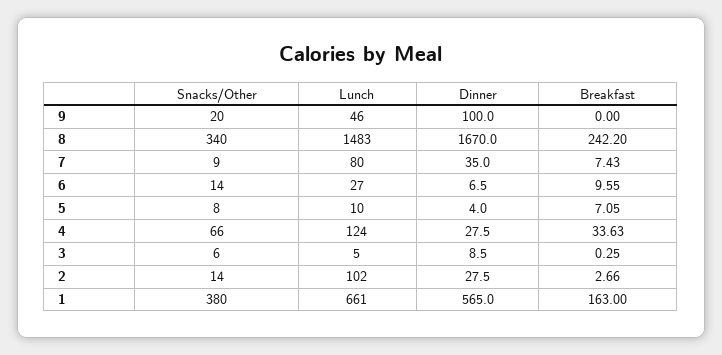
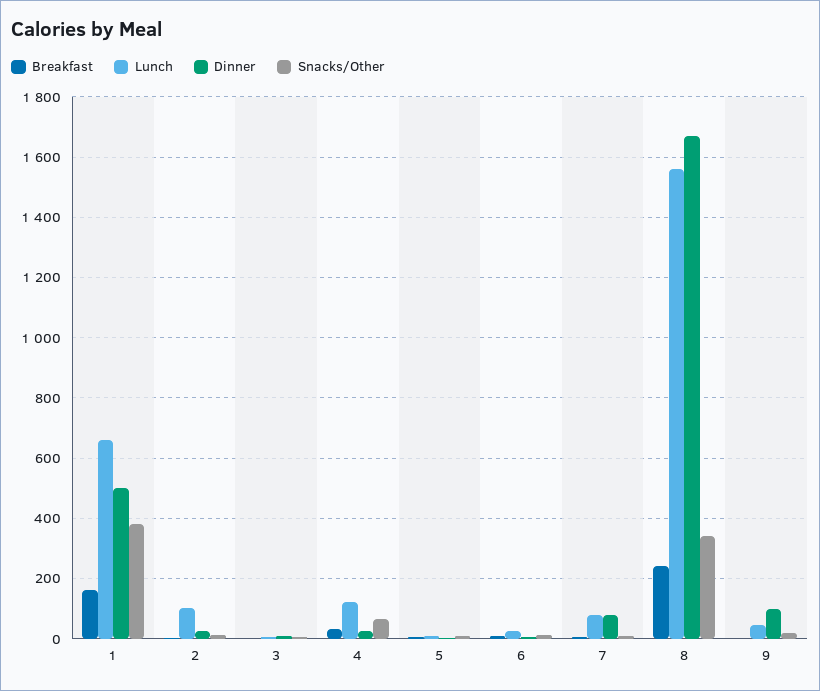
Lunch, 8: 1483 -> 1560
Dinner, 7: 35 -> 80
Dinner, 1: 565 -> 500

